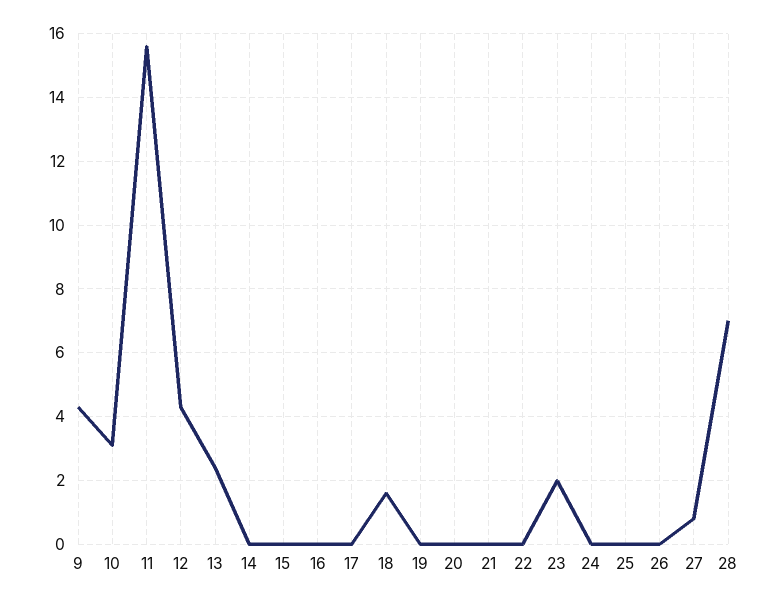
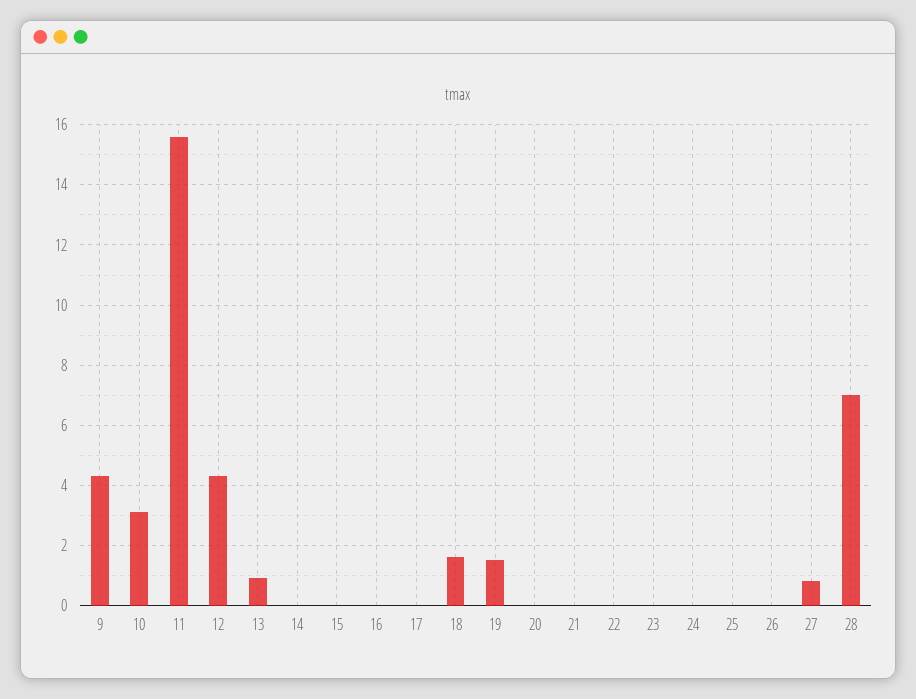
13: 2.5 -> 1
19: 0 -> 1.5
23: 2 -> 0

